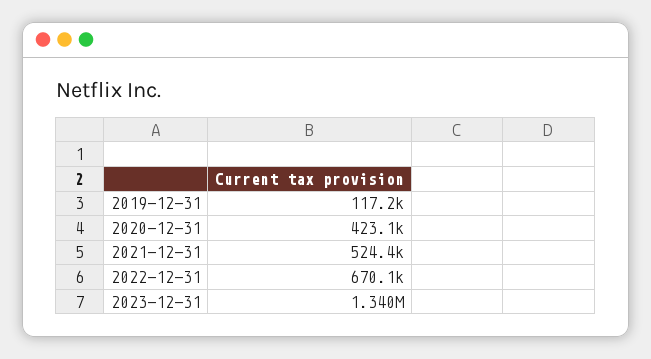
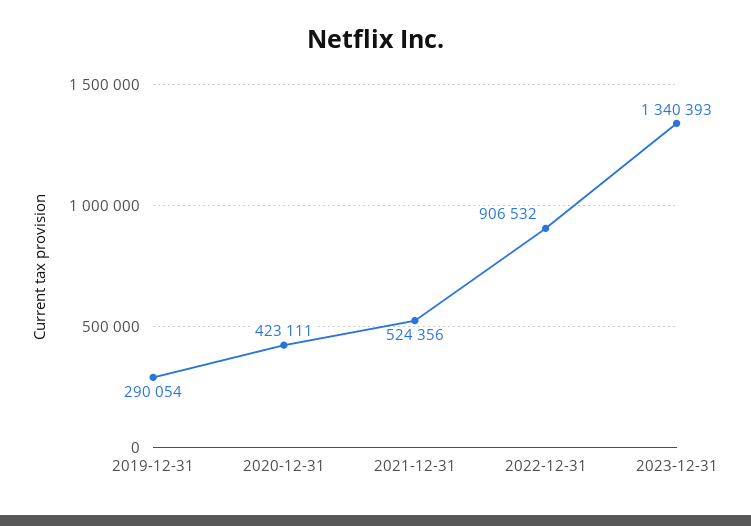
2019-12-31: 117200 -> 290054
2022-12-31: 670100 -> 906532

